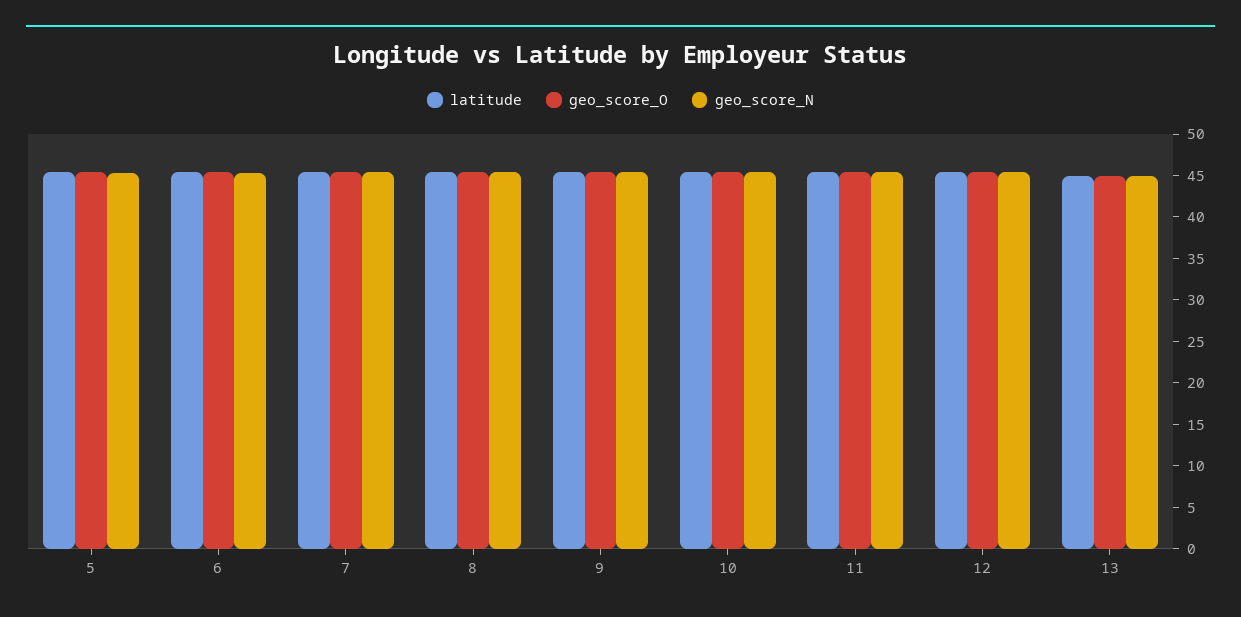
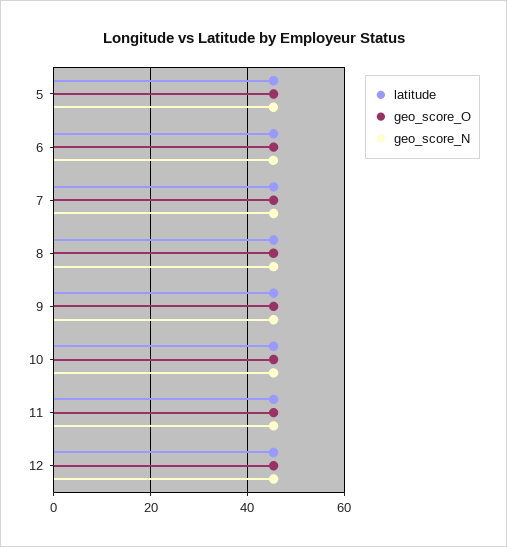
latitude, 13: 45 -> none
geo_score_O, 13: 45 -> none
geo_score_N, 13: 45 -> none

